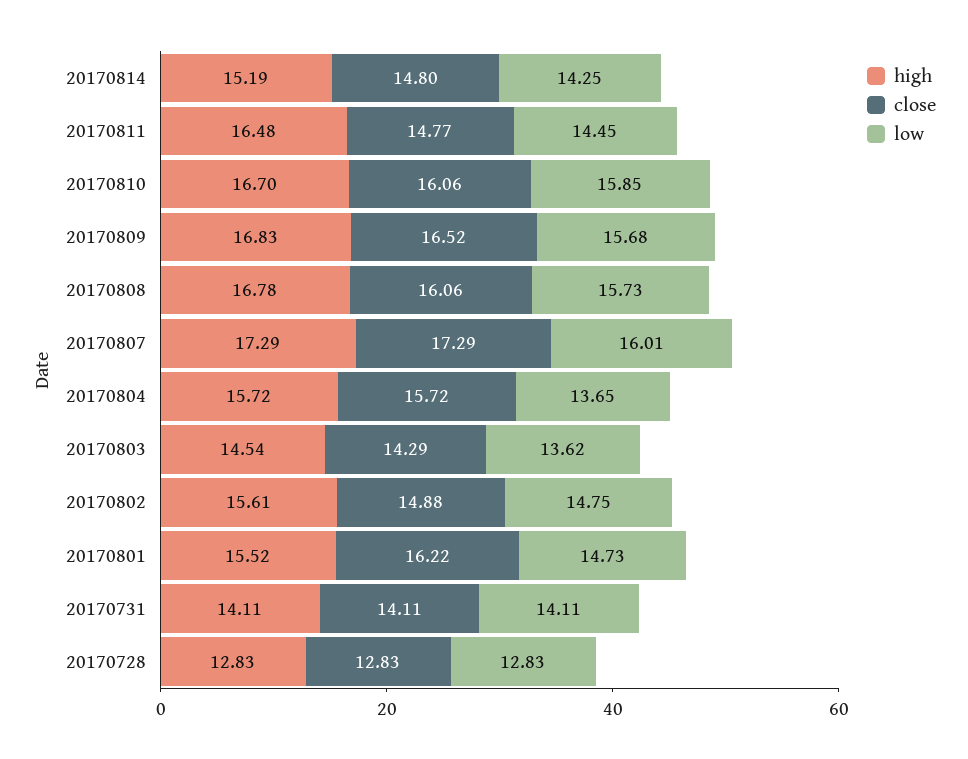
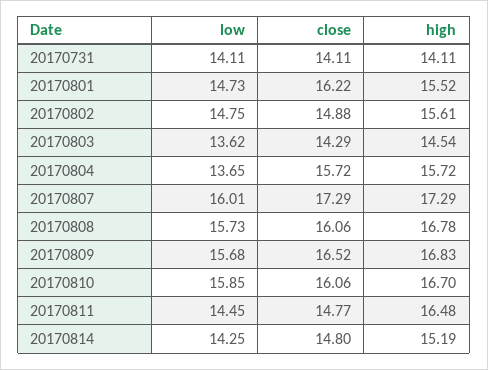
high, 20170728: 12.83 -> none
close, 20170728: 12.83 -> none
low, 20170728: 12.83 -> none

